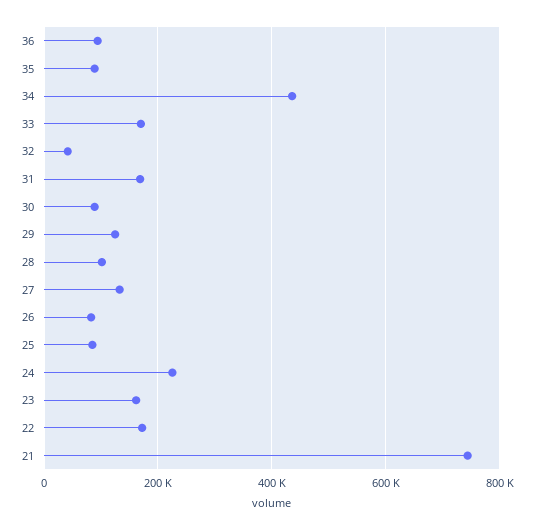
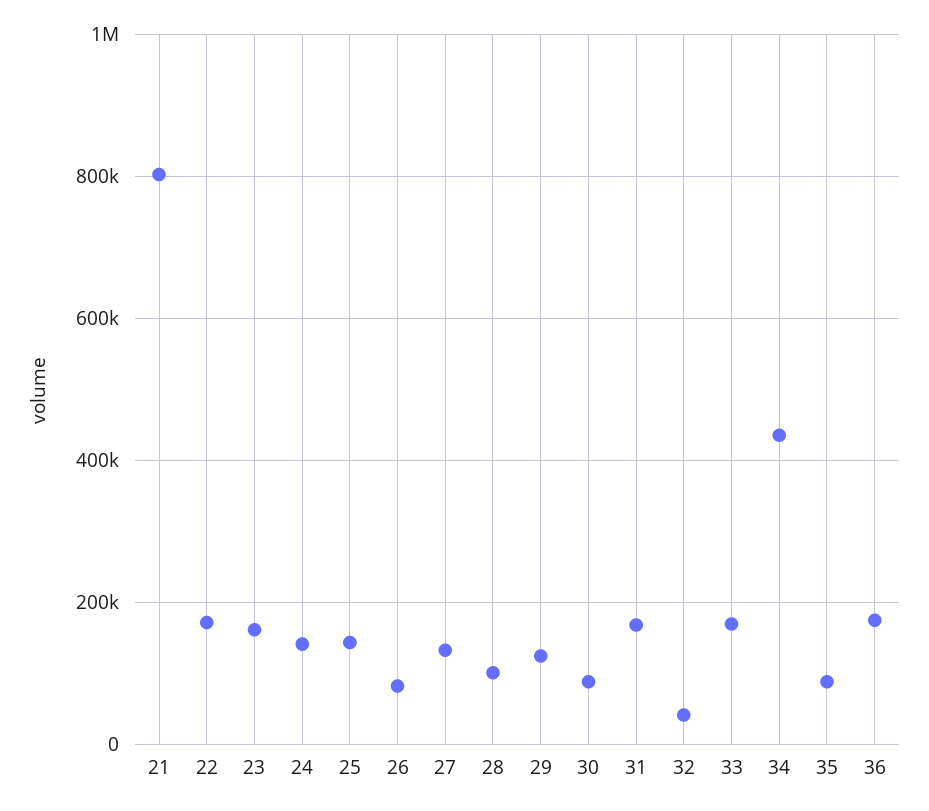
36: 100000 -> 180000
25: 80000 -> 140000
24: 220000 -> 140000
21: 740000 -> 800000

